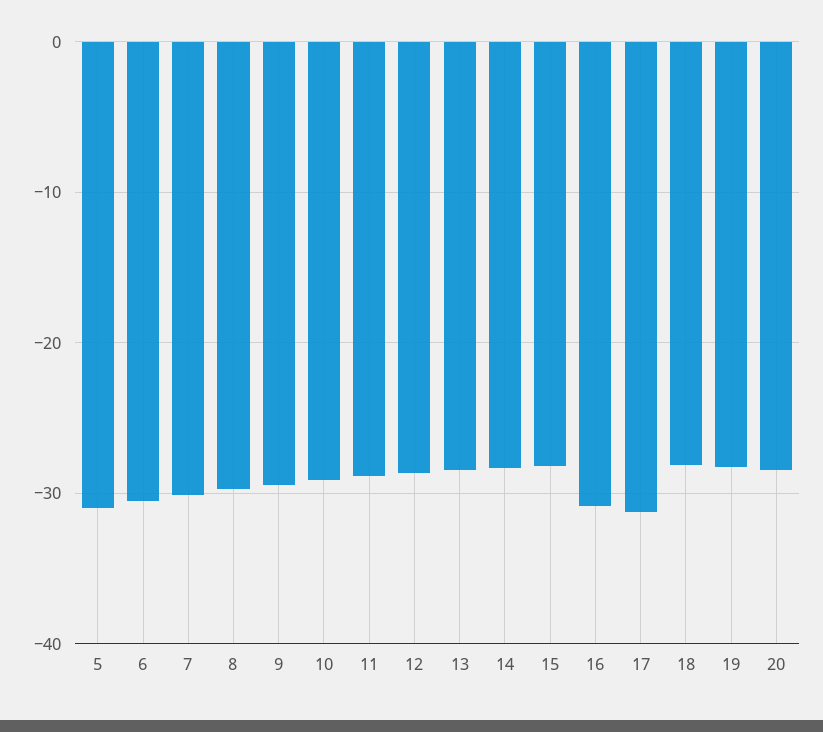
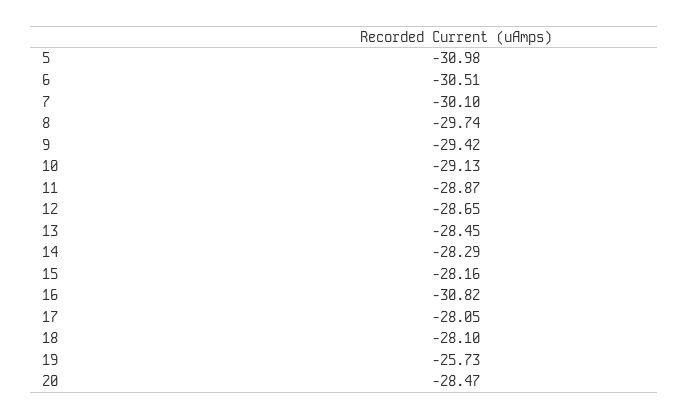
17: -31 -> -28.05
19: -28 -> -25.73

